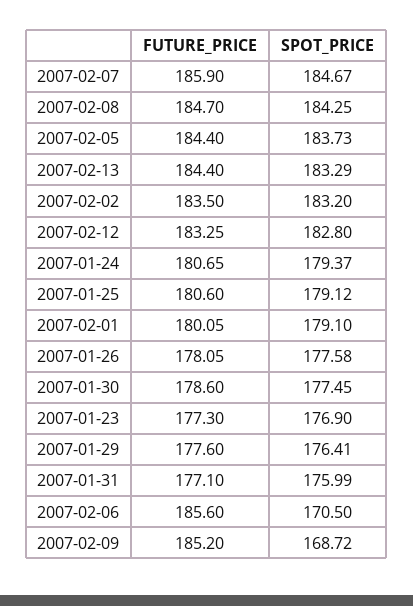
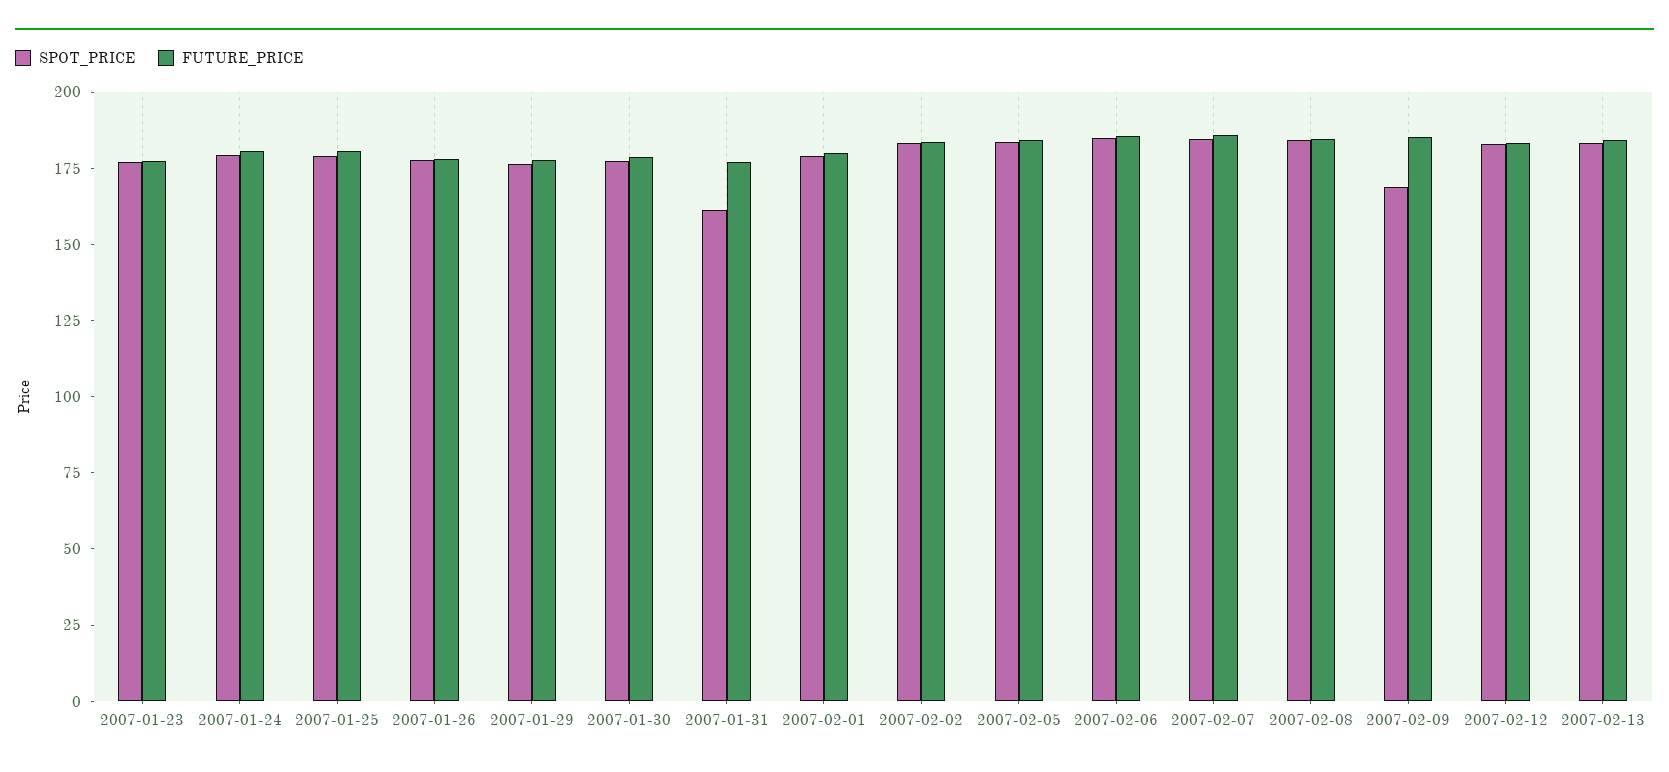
SPOT_PRICE, 2007-01-31: 175.99 -> 160
SPOT_PRICE, 2007-02-06: 170.5 -> 185

